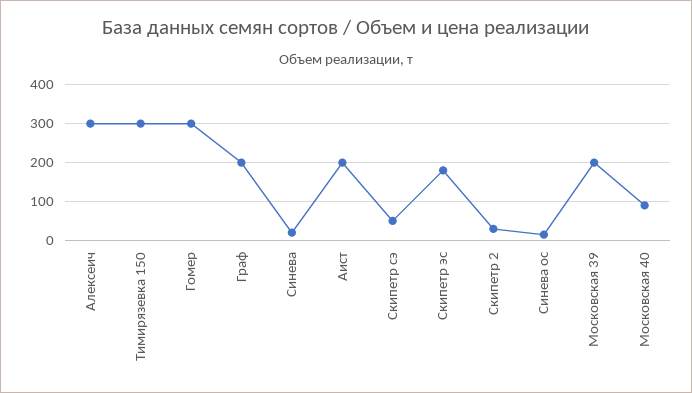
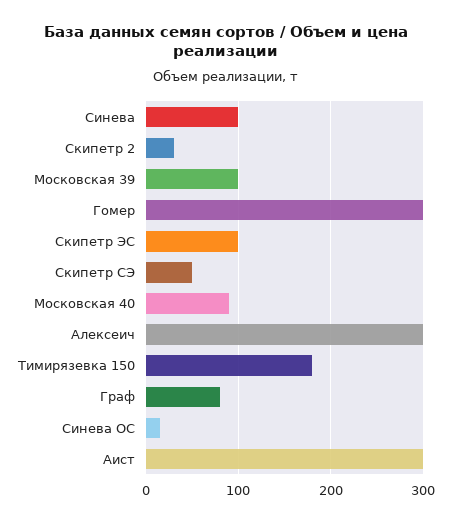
Тимирязевка 150: 300 -> 180
Граф: 200 -> 80
Синева: 20 -> 100
Аист: 200 -> 300
Скипетр эс: 180 -> 100
Московская 39: 200 -> 100

